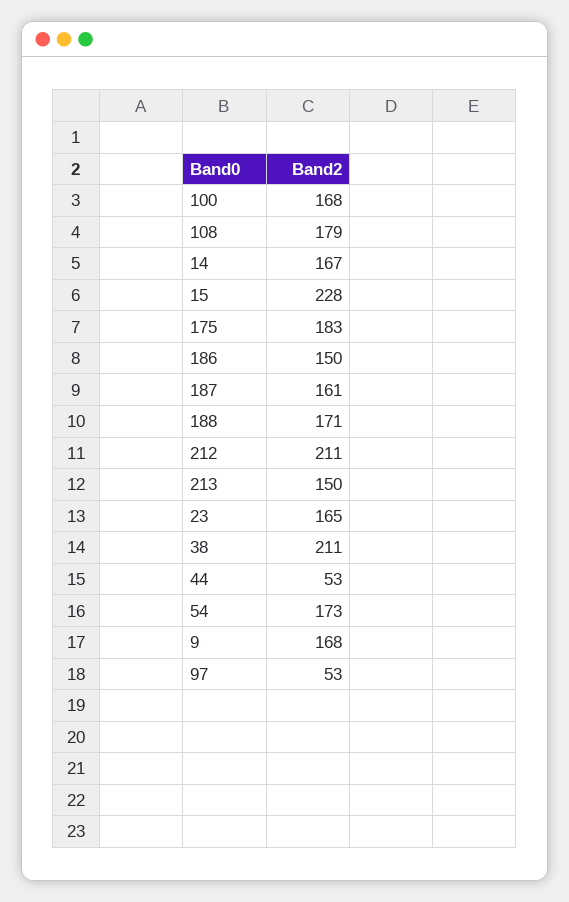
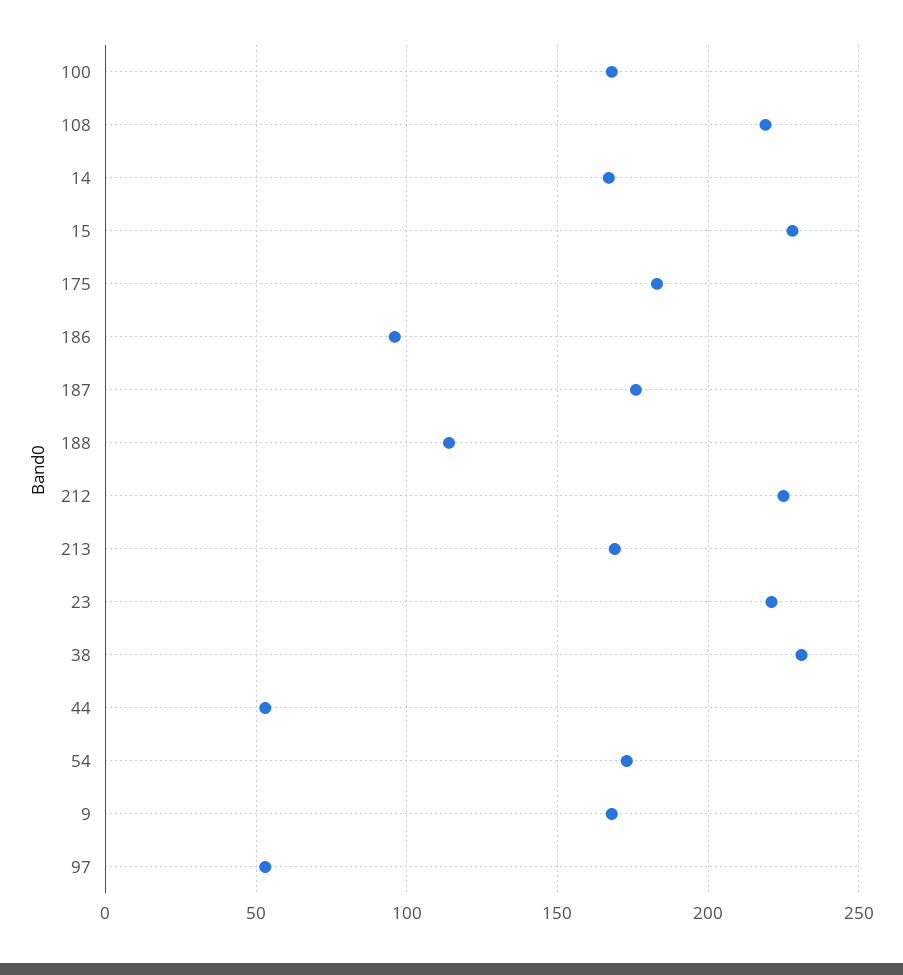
108: 179 -> 220
186: 150 -> 95
187: 161 -> 175
188: 171 -> 115
212: 211 -> 225
213: 150 -> 170
23: 165 -> 220
38: 211 -> 230

